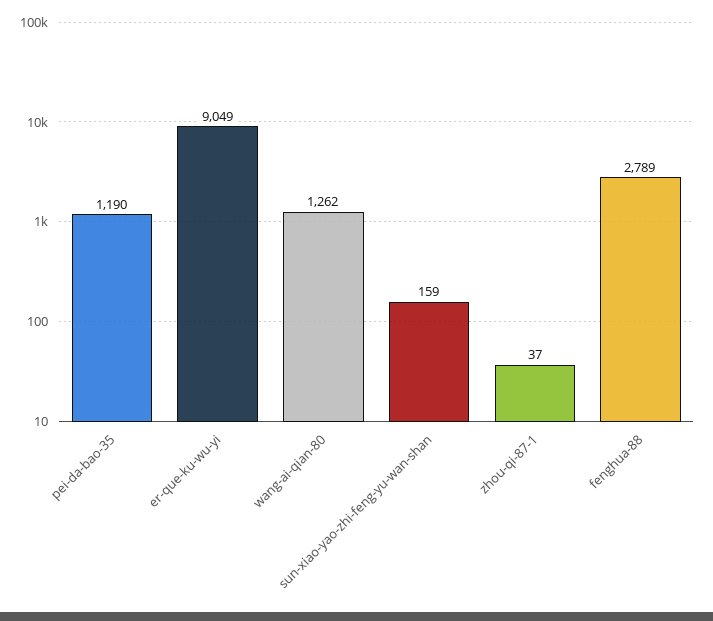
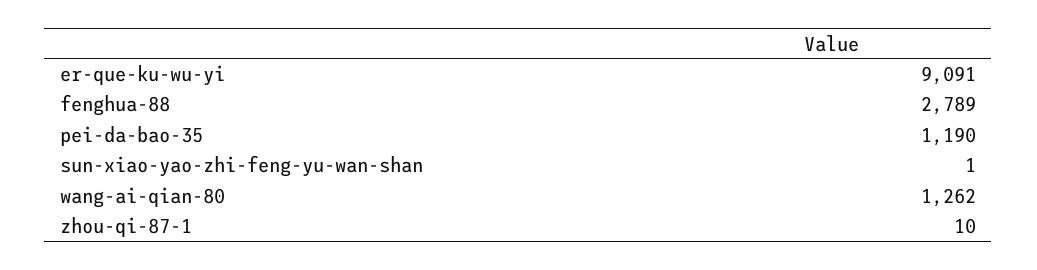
er-que-ku-wu-yi: 9049 -> 9091
sun-xiao-yao-zhi-feng-yu-wan-shan: 159 -> 1
zhou-qi-87-1: 37 -> 10

